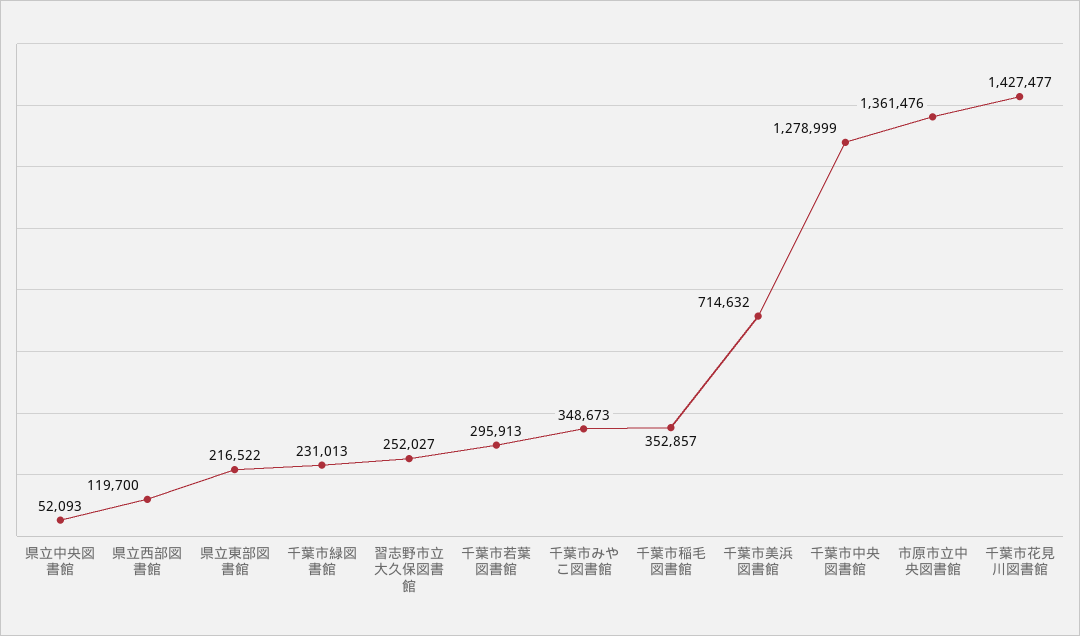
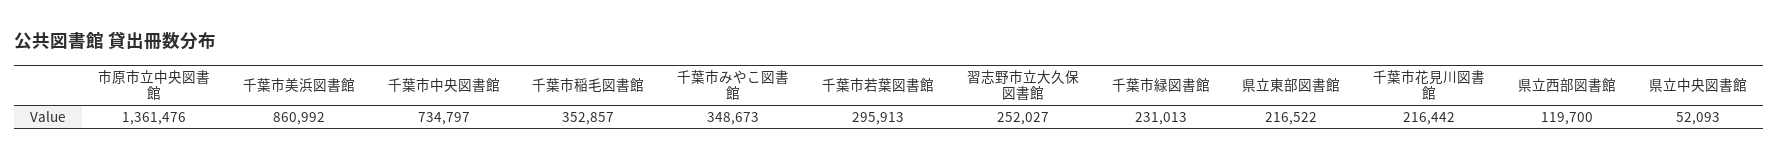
千葉市美浜図書館: 714632 -> 860992
千葉市中央図書館: 1278999 -> 734797
千葉市花見川図書館: 1427477 -> 216442

